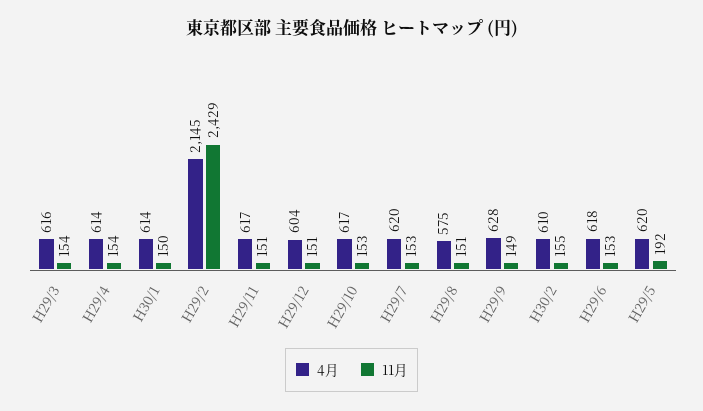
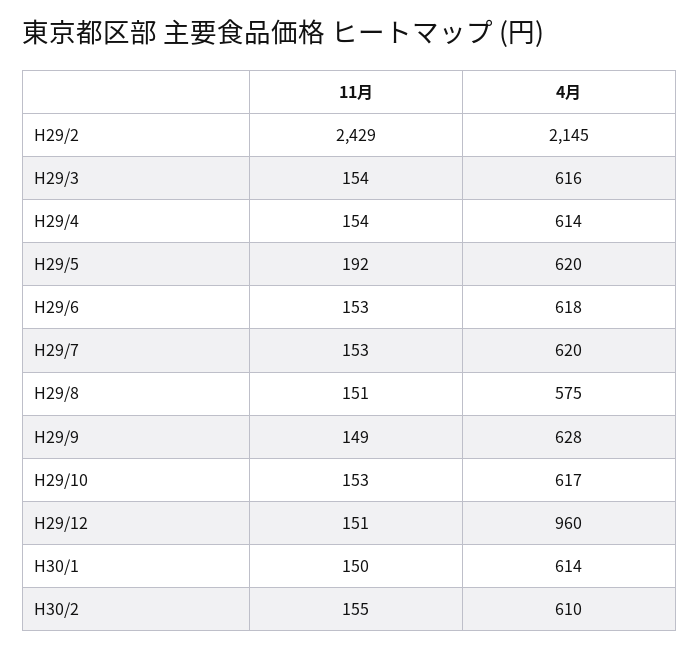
4月, H29/11: 617 -> none
11月, H29/11: 151 -> none
4月, H29/12: 604 -> 960

